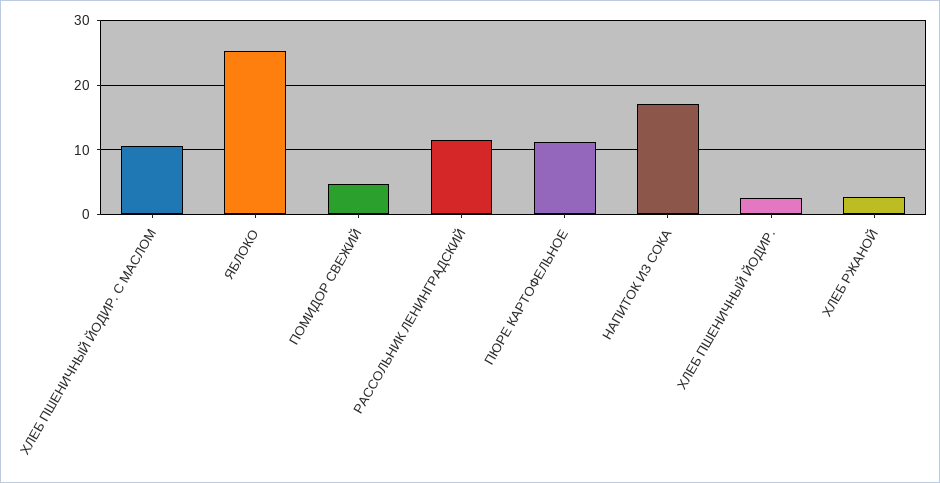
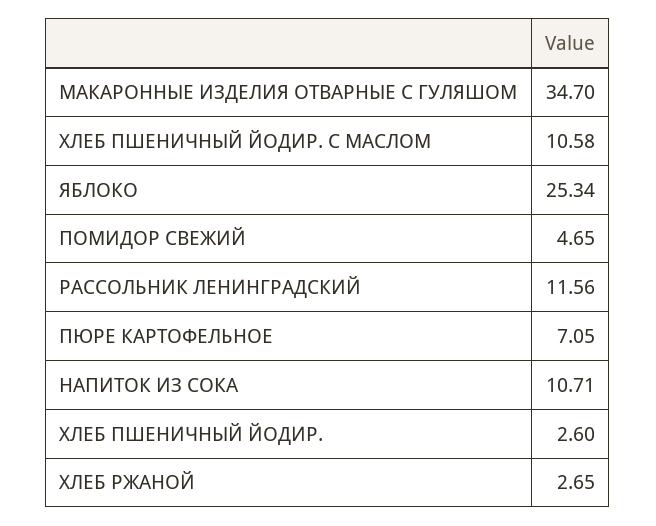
ПЮРЕ КАРТОФЕЛЬНОЕ: 11 -> 7.05
НАПИТОК ИЗ СОКА: 17 -> 10.71
МАКАРОННЫЕ ИЗДЕЛИЯ ОТВАРНЫЕ С ГУЛЯШОМ: none -> 34.7

